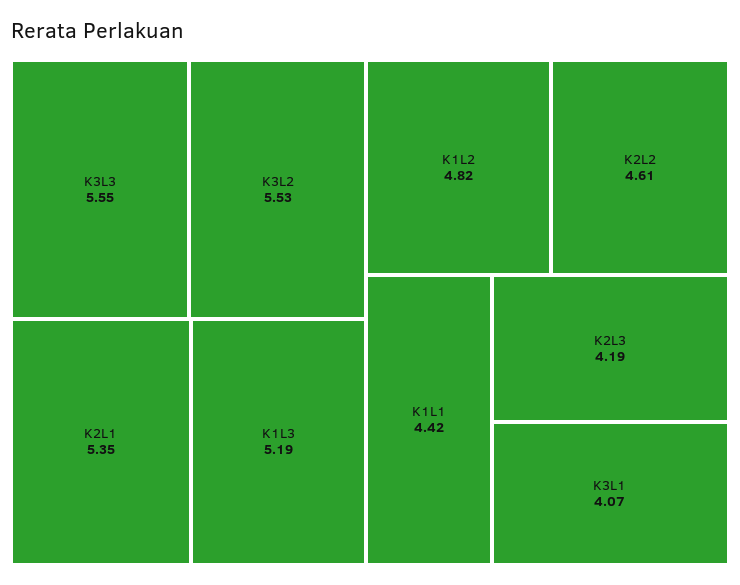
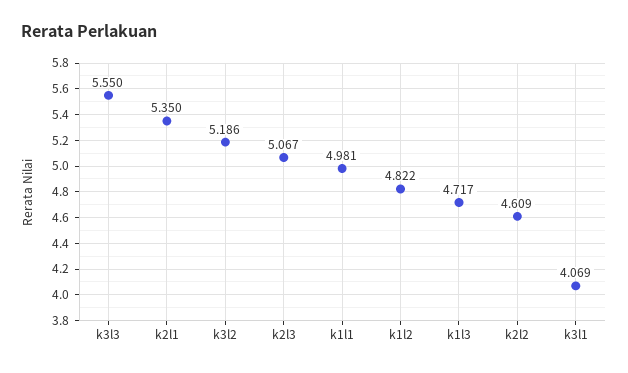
K3L2: 5.53 -> 5.186
K1L3: 5.19 -> 4.717
K1L1: 4.42 -> 4.981
K2L3: 4.19 -> 5.067

